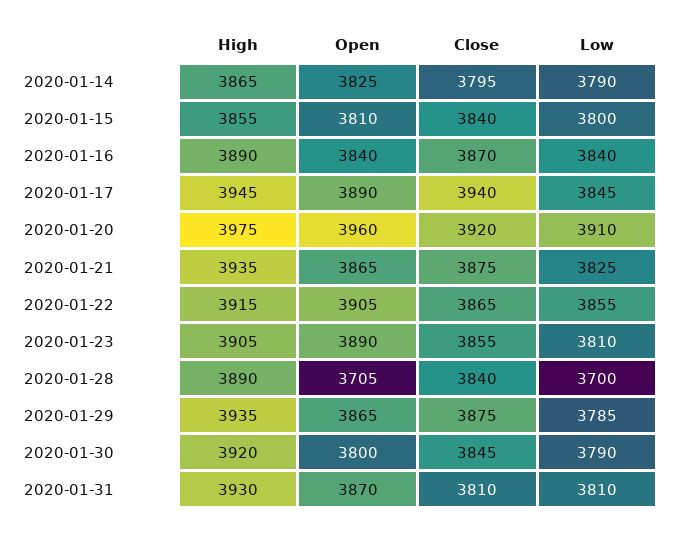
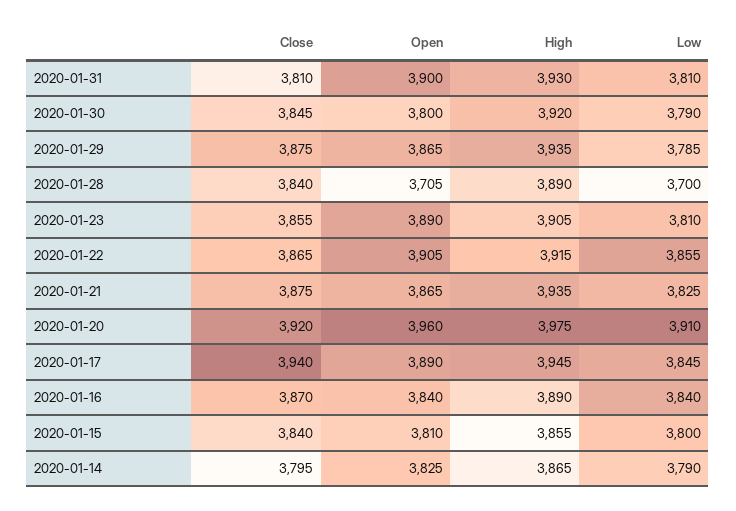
Open, 2020-01-31: 3870 -> 3900

